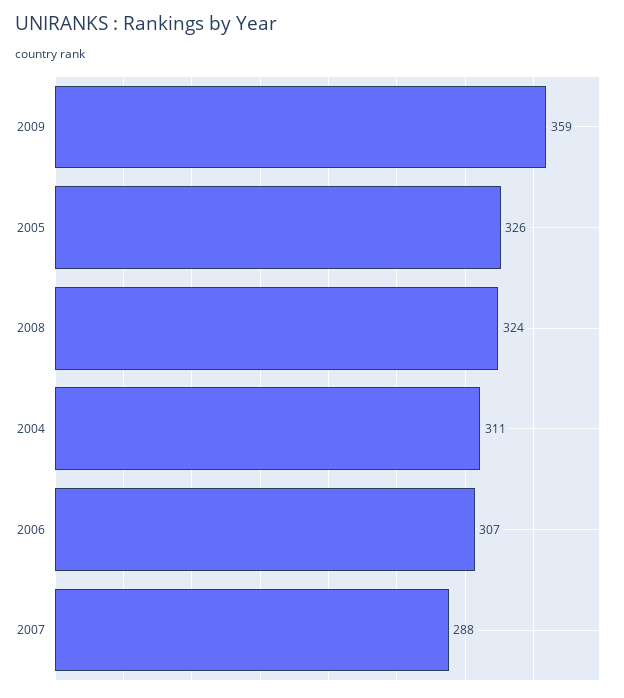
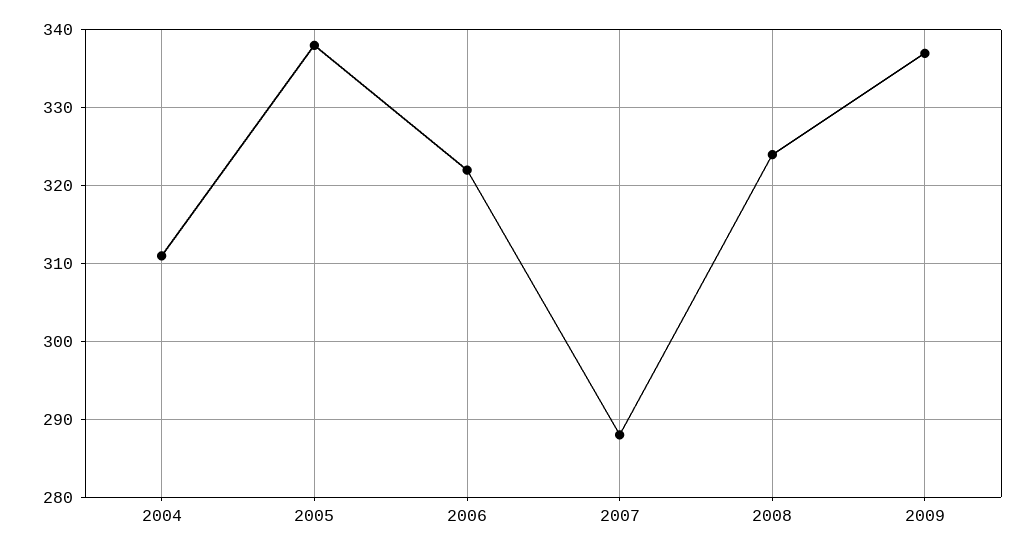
2009: 359 -> 337
2005: 326 -> 338
2006: 307 -> 322

